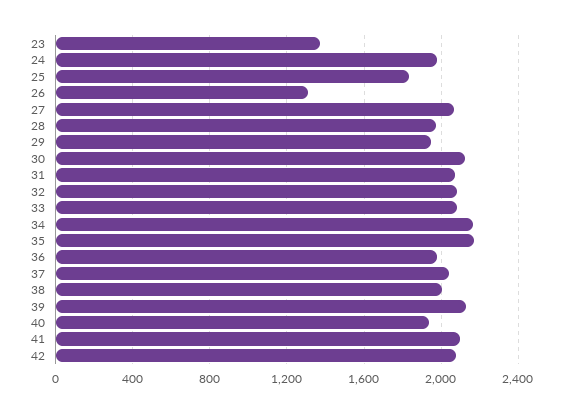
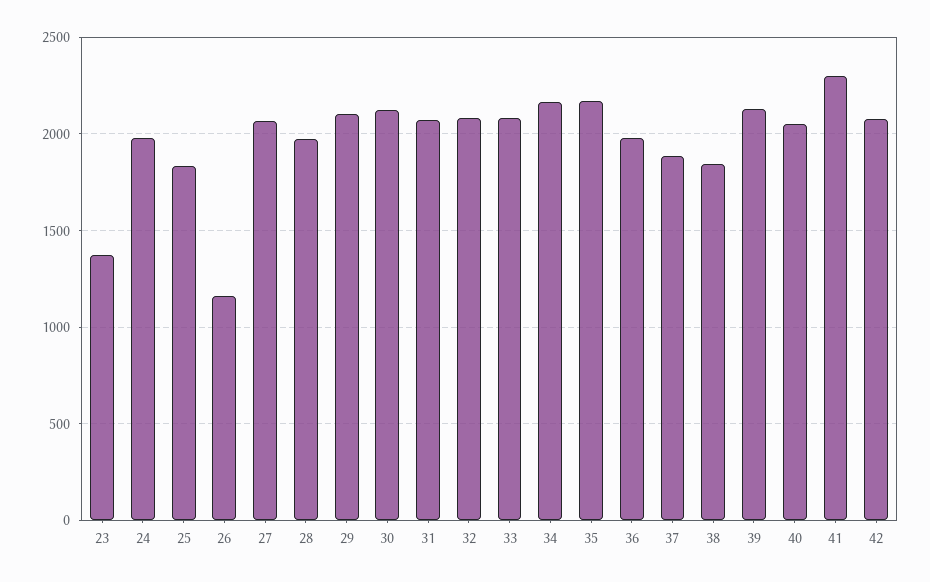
26: 1300 -> 1150
29: 1950 -> 2100
37: 2050 -> 1900
38: 2000 -> 1850
40: 1950 -> 2050
41: 2100 -> 2300

